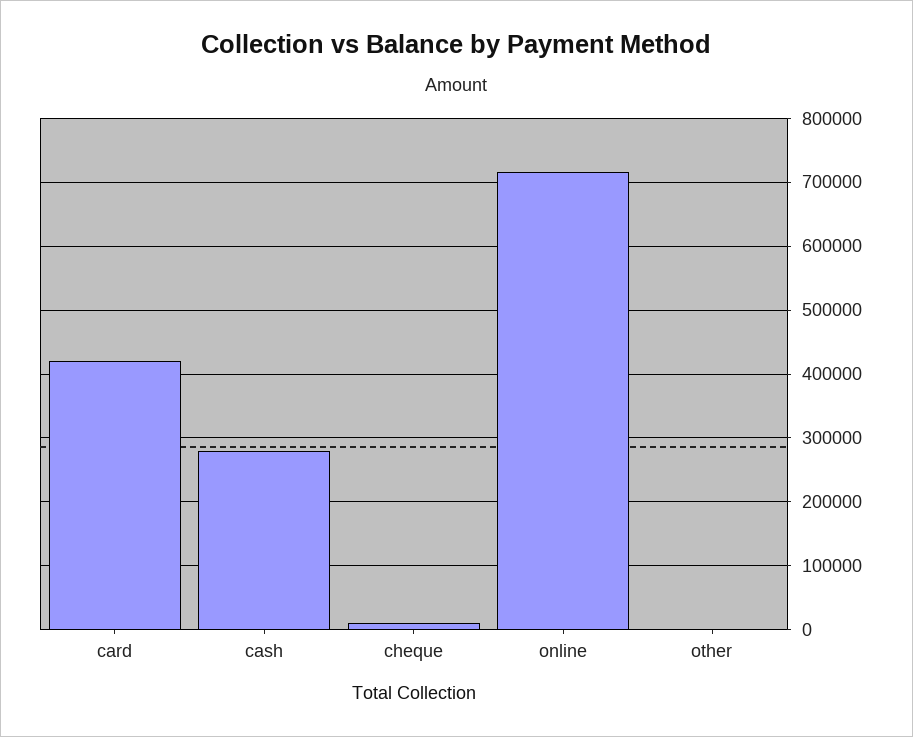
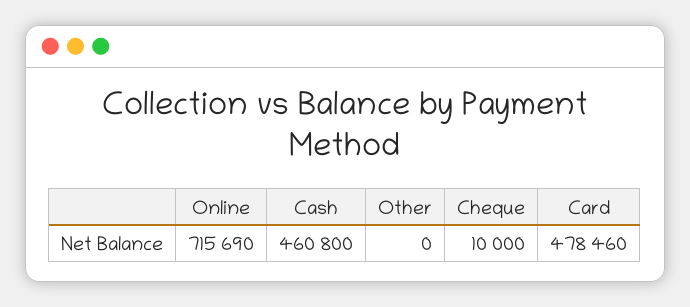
card: 420000 -> 478460
cash: 280000 -> 460800

